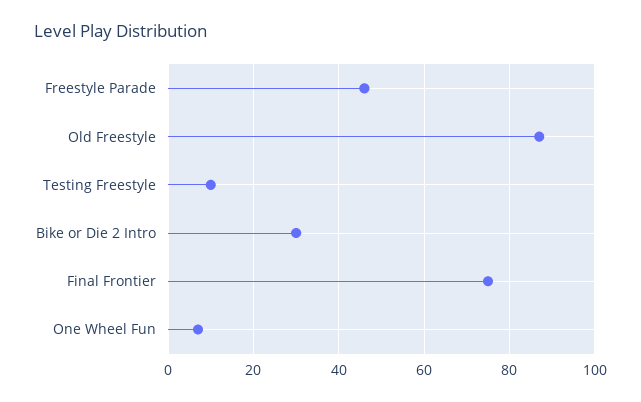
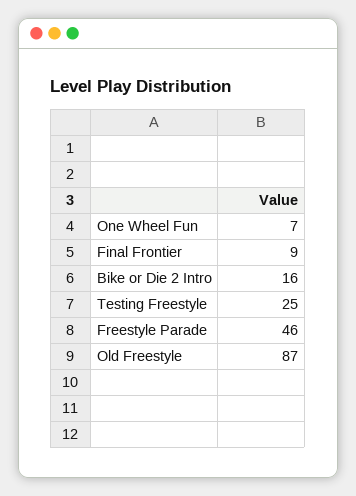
Testing Freestyle: 10 -> 25
Bike or Die 2 Intro: 30 -> 16
Final Frontier: 75 -> 9

